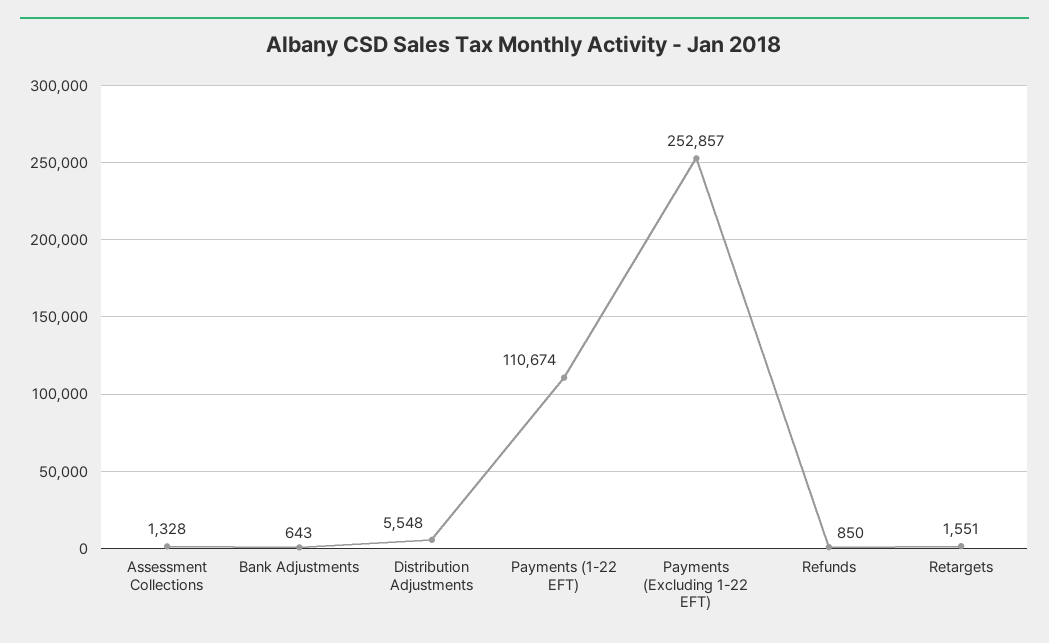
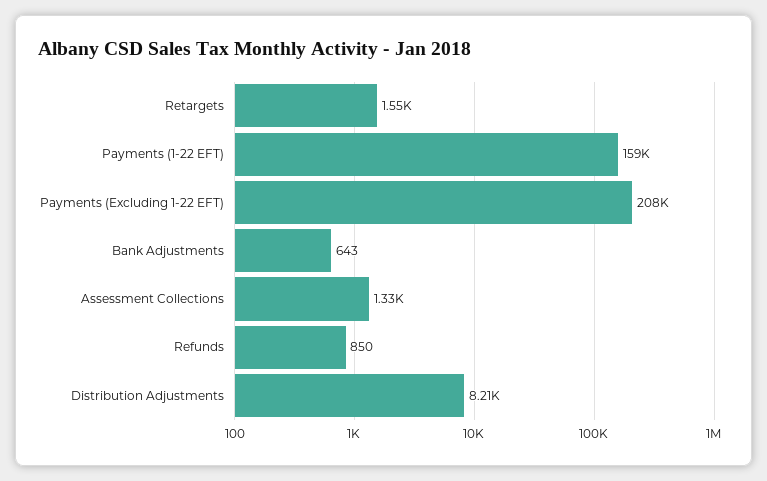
Distribution Adjustments: 5548 -> 8210
Payments (1-22 EFT): 110674 -> 159000
Payments (Excluding 1-22 EFT): 252857 -> 208000

